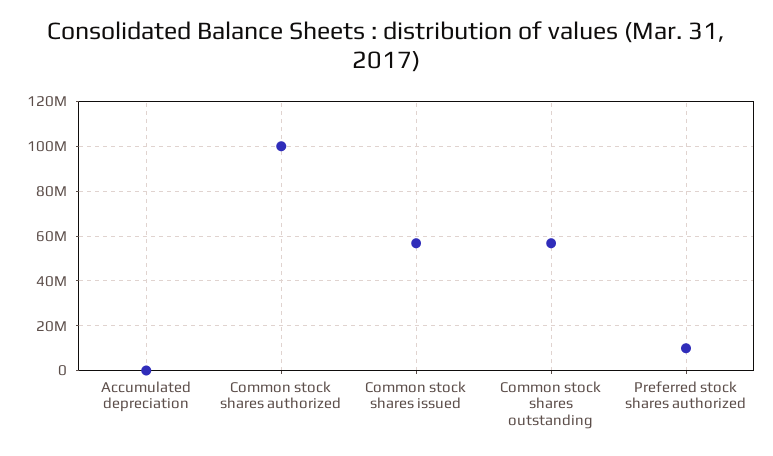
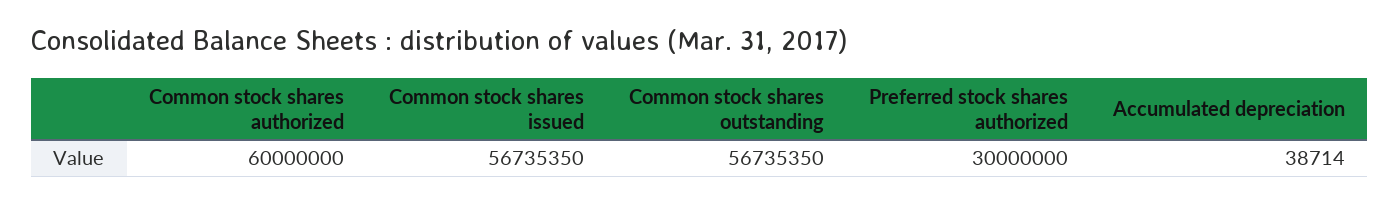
Common stock shares authorized: 100000000 -> 60000000
Preferred stock shares authorized: 10000000 -> 30000000

